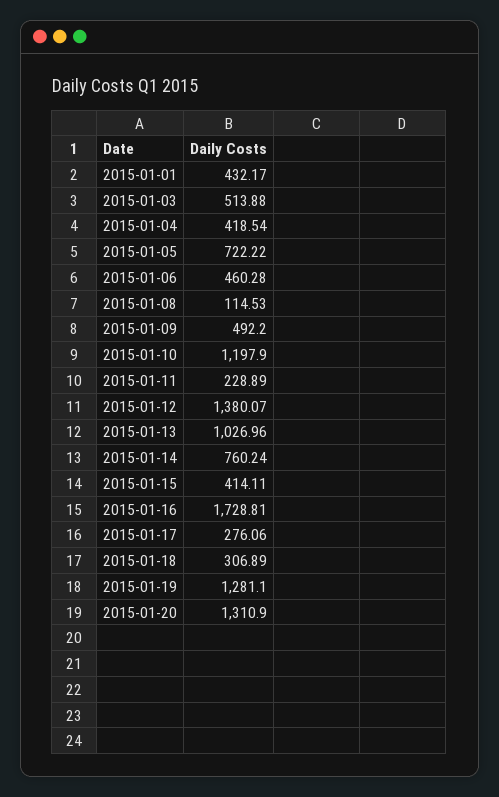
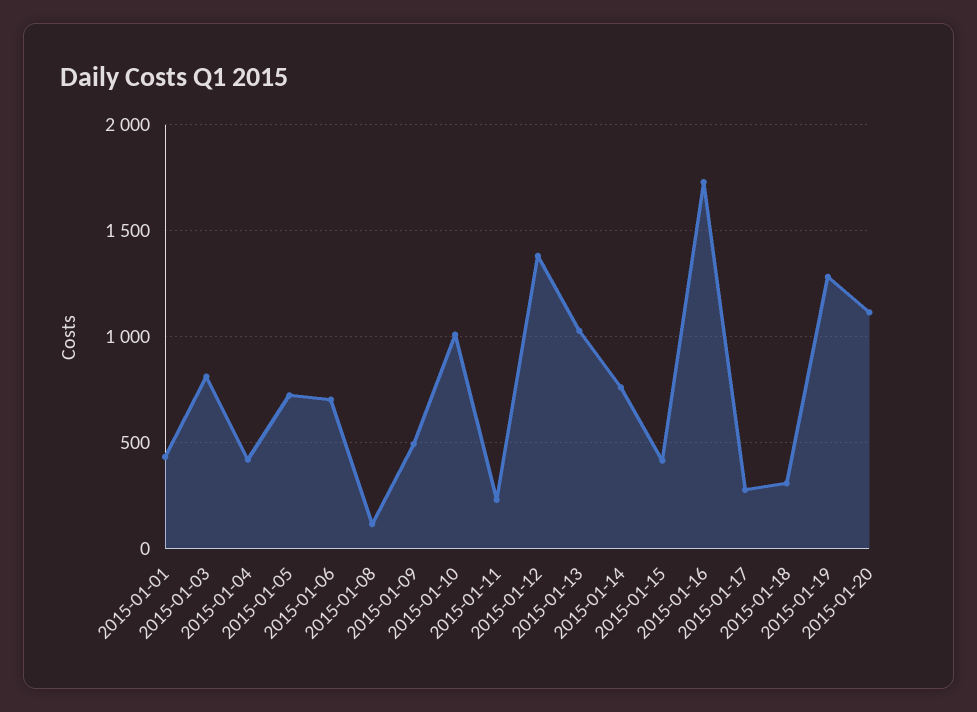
2015-01-03: 513.88 -> 800
2015-01-06: 460.28 -> 700
2015-01-10: 1197.9 -> 1000
2015-01-20: 1310.9 -> 1100

